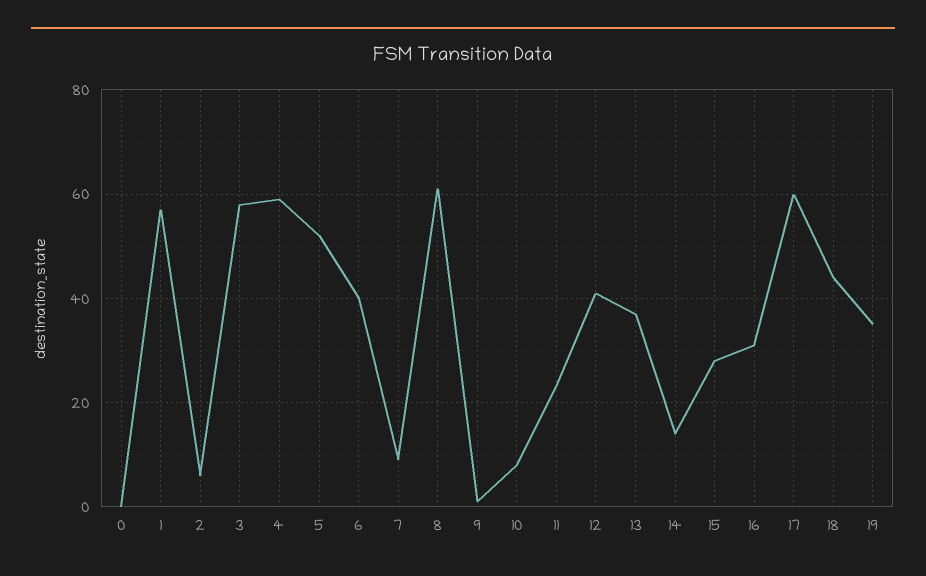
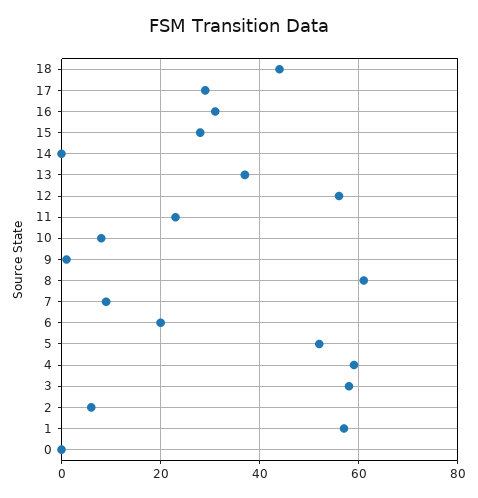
6: 40 -> 20
12: 40 -> 55
14: 15 -> 0
17: 60 -> 30
19: 35 -> none

